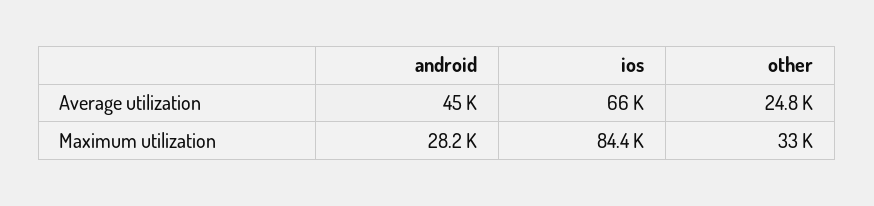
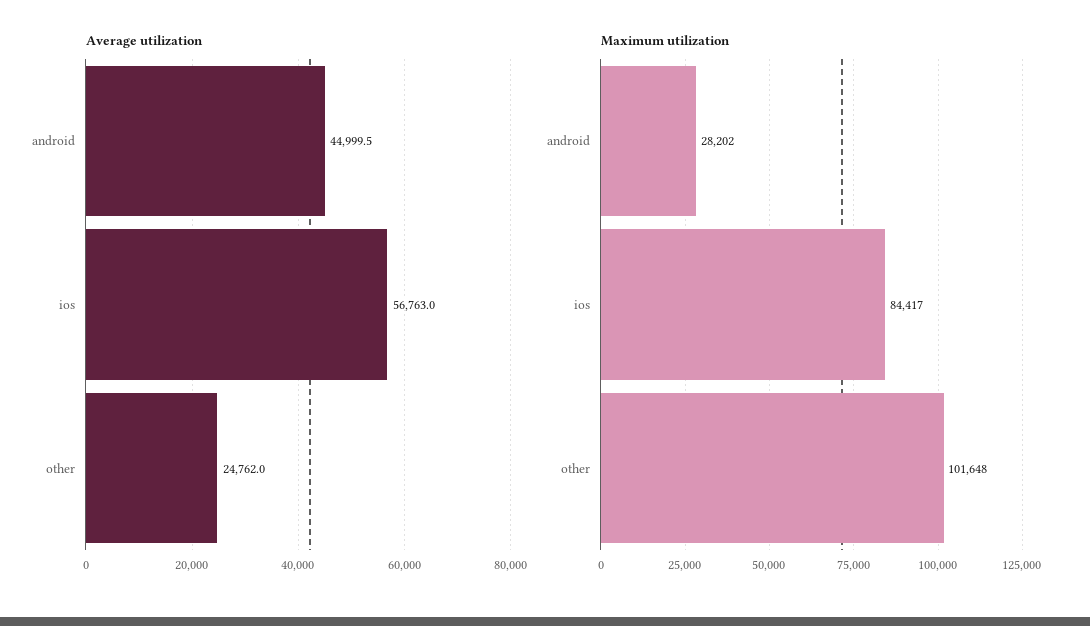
Average utilization, ios: 66000 -> 56763
Maximum utilization, other: 33000 -> 101648

